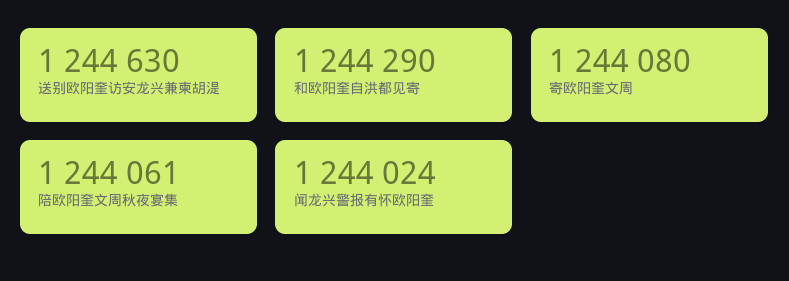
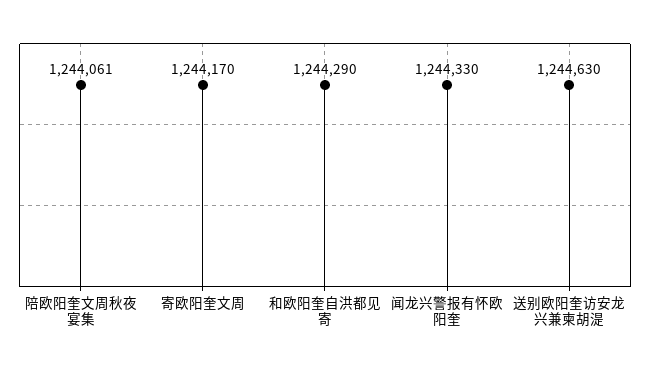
寄欧阳奎文周: 1244080 -> 1244170
闻龙兴警报有怀欧阳奎: 1244024 -> 1244330

